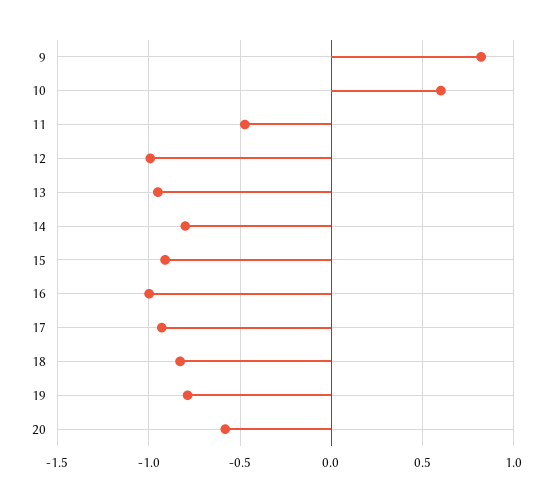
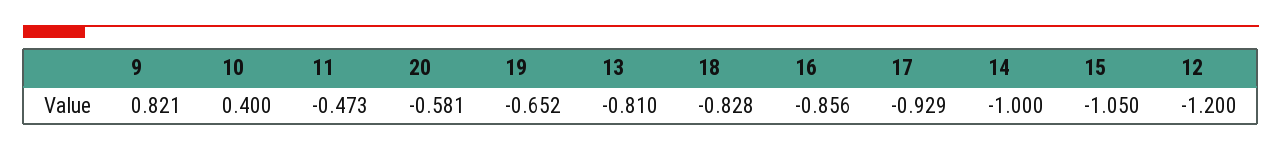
10: 0.6 -> 0.4
12: -1 -> -1.2
13: -0.95 -> -0.81
14: -0.8 -> -1
15: -0.9 -> -1.05
16: -1 -> -0.856
19: -0.8 -> -0.652

